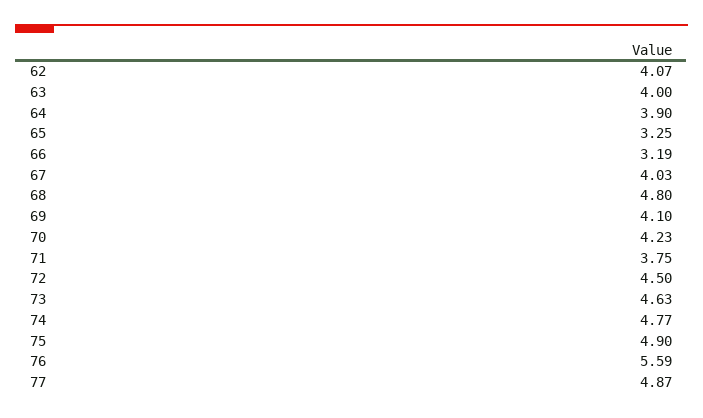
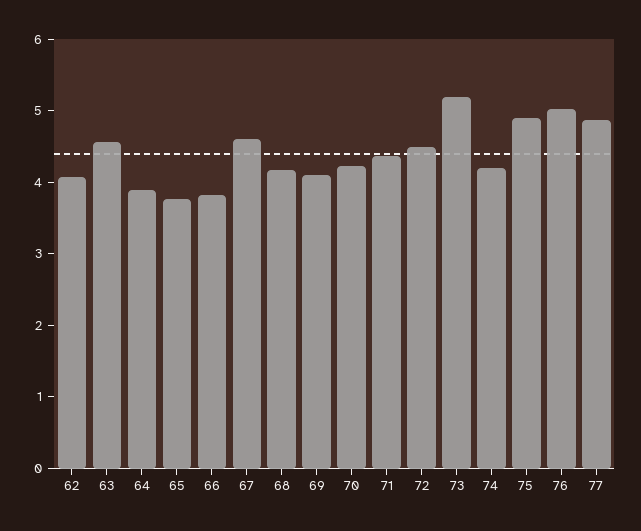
63: 4 -> 4.6
65: 3.25 -> 3.8
66: 3.19 -> 3.8
67: 4.03 -> 4.6
68: 4.8 -> 4.2
71: 3.75 -> 4.4
73: 4.63 -> 5.2
74: 4.77 -> 4.2
76: 5.59 -> 5

